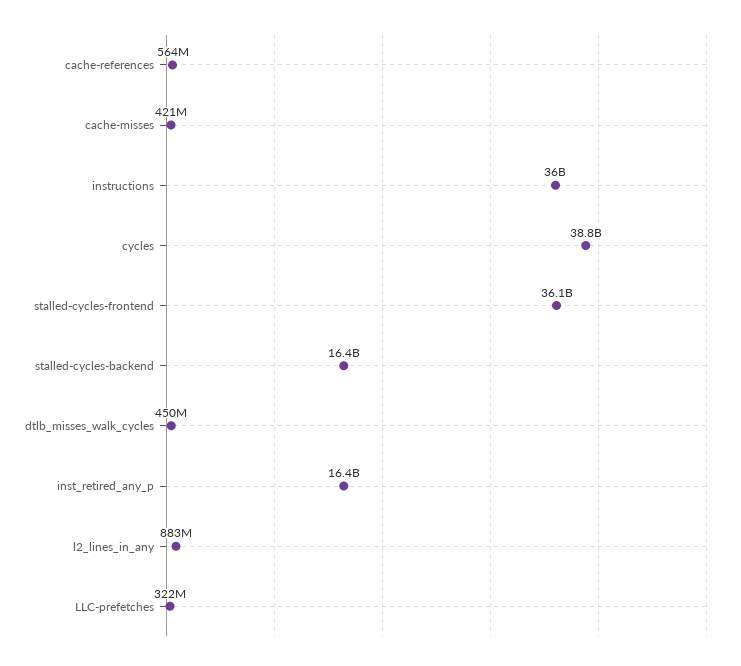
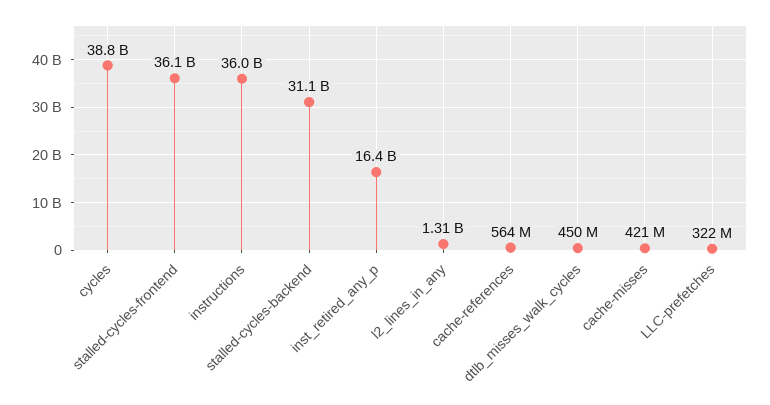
stalled-cycles-backend: 16400000000 -> 31100000000
l2_lines_in_any: 883000000 -> 1310000000

